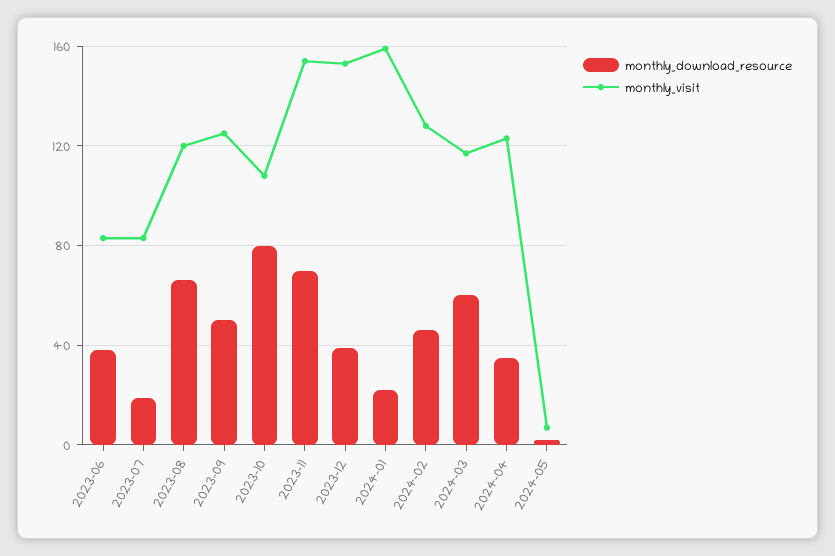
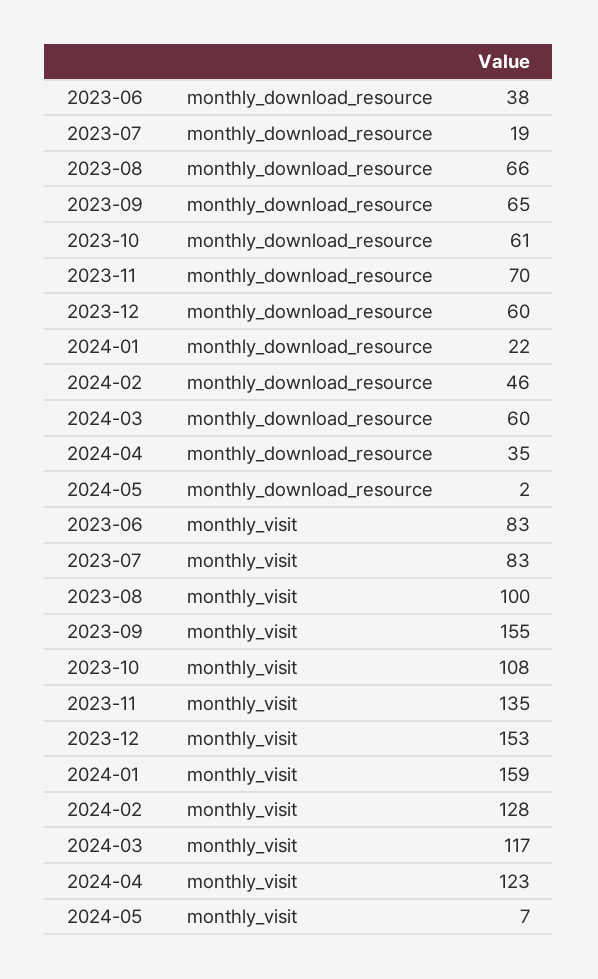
monthly_visit, 2023-08: 120 -> 100
monthly_download_resource, 2023-09: 50 -> 65
monthly_visit, 2023-09: 125 -> 155
monthly_download_resource, 2023-10: 80 -> 61
monthly_visit, 2023-11: 155 -> 135
monthly_download_resource, 2023-12: 40 -> 60

